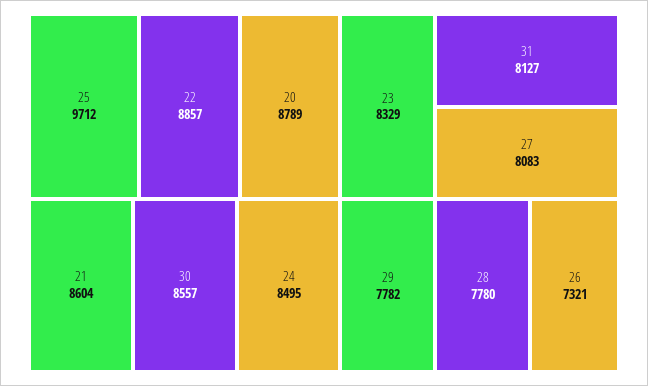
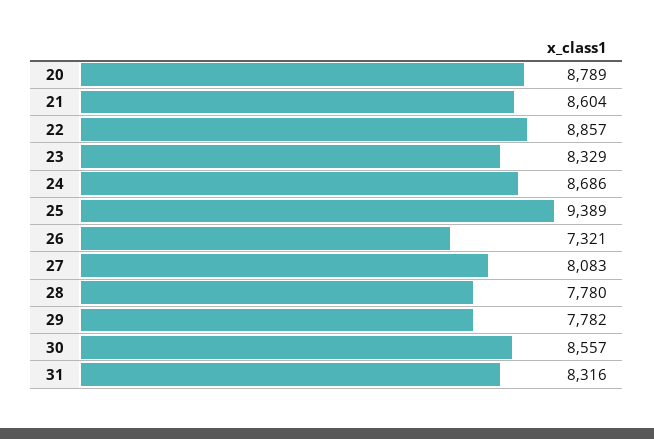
25: 9712 -> 9389
24: 8495 -> 8686
31: 8127 -> 8316

